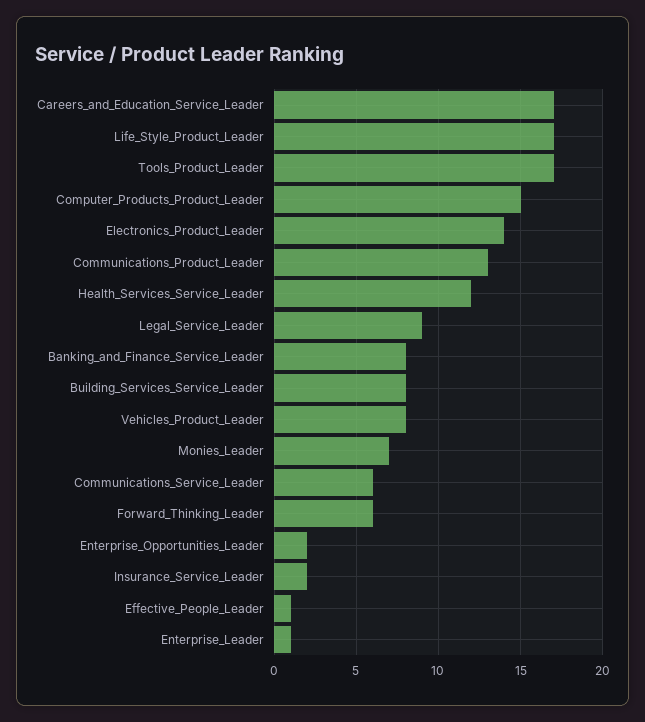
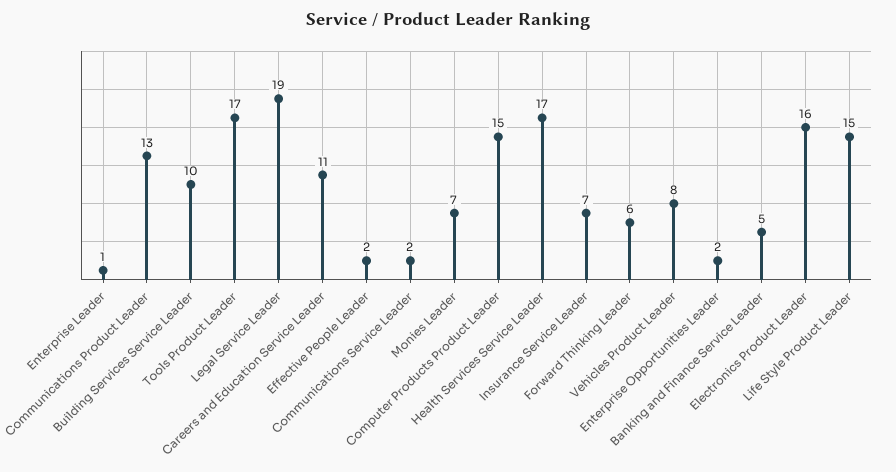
Careers_and_Education_Service_Leader: 17 -> 11
Life_Style_Product_Leader: 17 -> 15
Electronics_Product_Leader: 14 -> 16
Health_Services_Service_Leader: 12 -> 17
Legal_Service_Leader: 9 -> 19
Banking_and_Finance_Service_Leader: 8 -> 5
Building_Services_Service_Leader: 8 -> 10
Communications_Service_Leader: 6 -> 2
Insurance_Service_Leader: 2 -> 7
Effective_People_Leader: 1 -> 2

